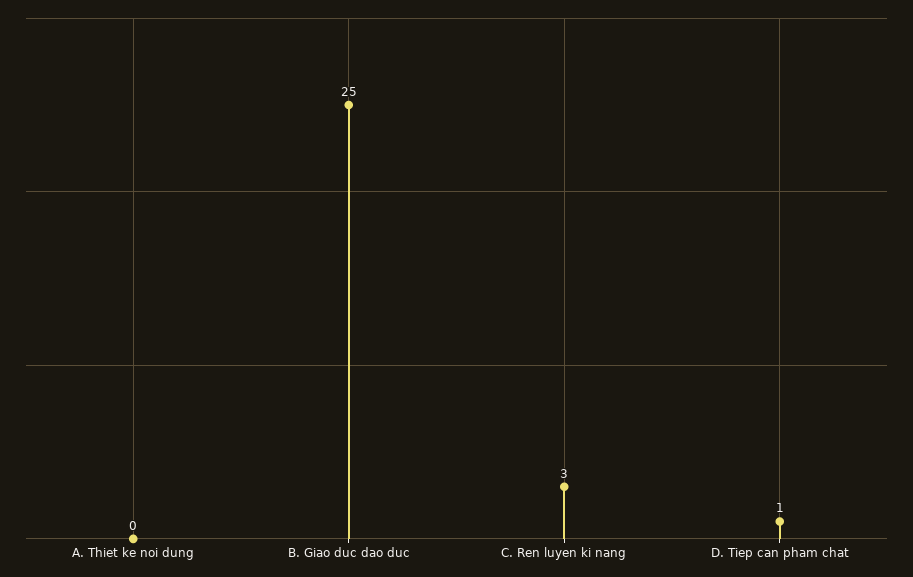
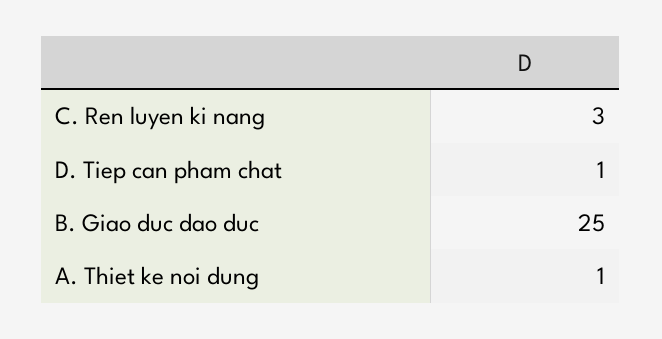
A. Thiet ke noi dung: 0 -> 1

